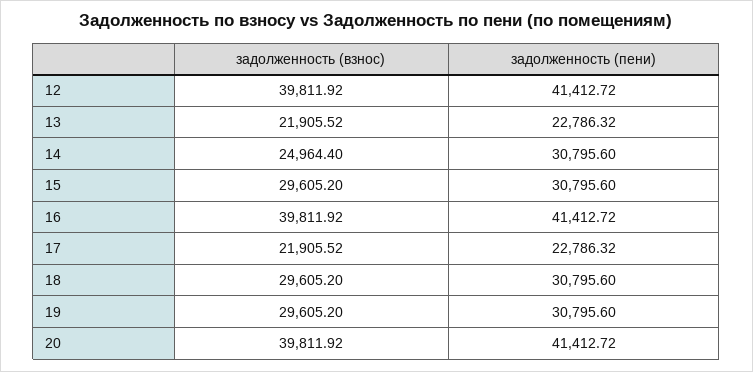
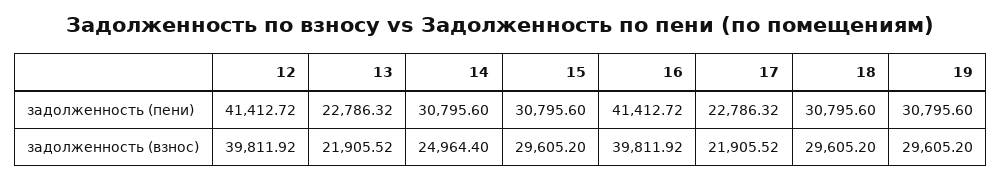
задолженность (взнос), 20: 39811.92 -> none
задолженность (пени), 20: 41412.72 -> none

